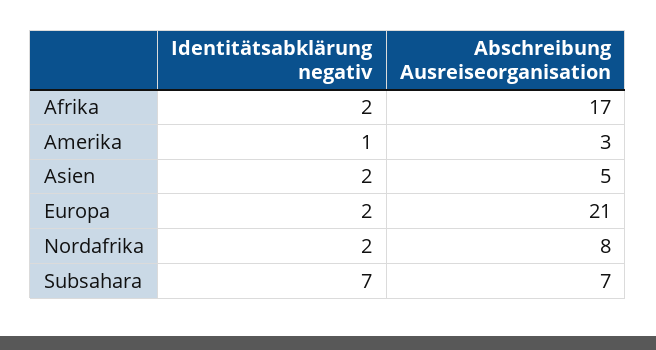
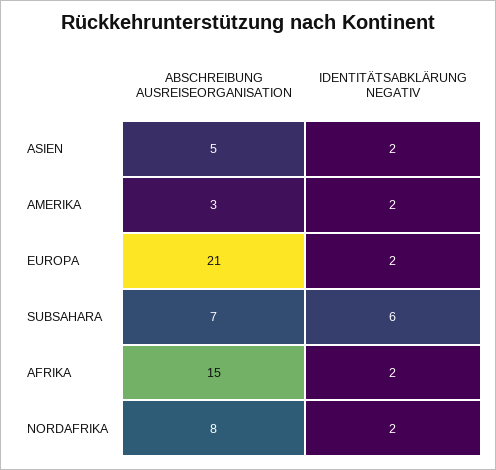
Abschreibung Ausreiseorganisation, Afrika: 17 -> 15
Identitätsabklärung negativ, Amerika: 1 -> 2
Identitätsabklärung negativ, Subsahara: 7 -> 6

